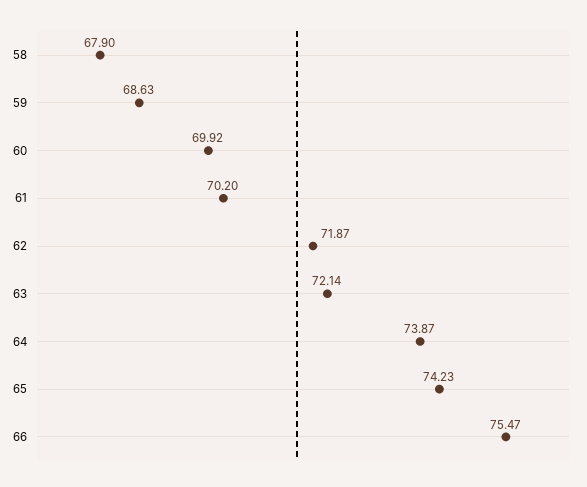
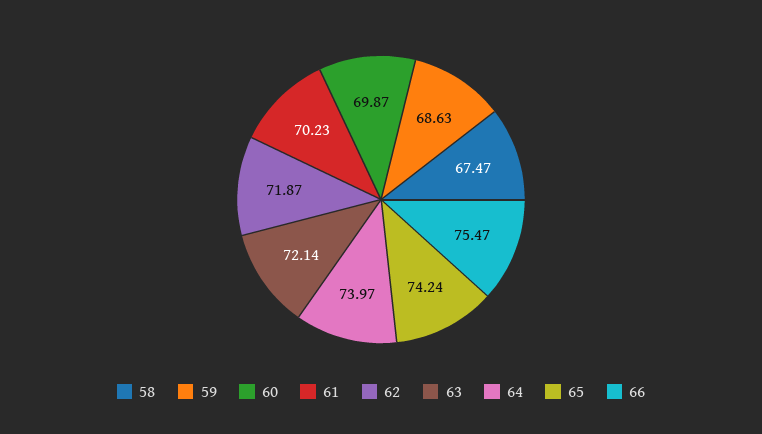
58: 67.9 -> 67.47
60: 69.92 -> 69.87
61: 70.2 -> 70.23
64: 73.87 -> 73.97
65: 74.23 -> 74.24

